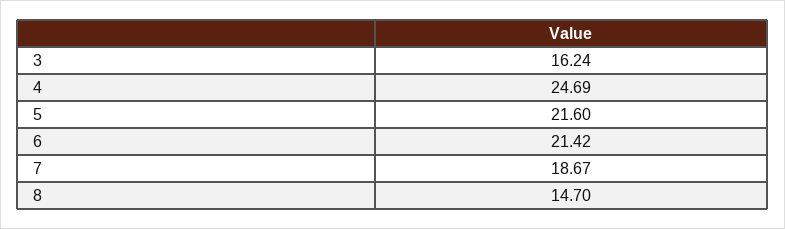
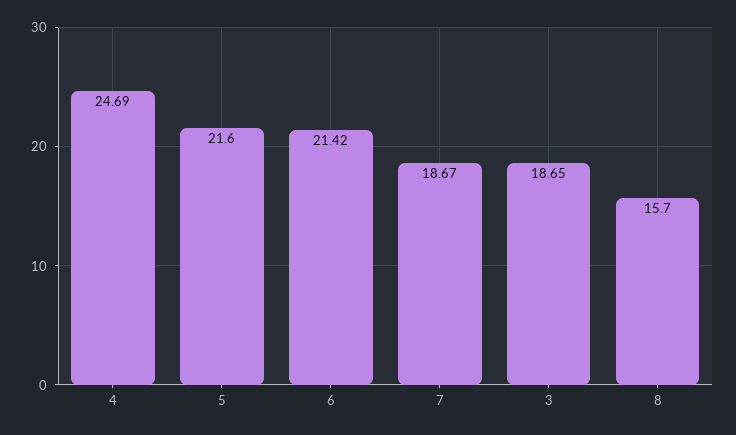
3: 16.24 -> 18.65
8: 14.7 -> 15.7

